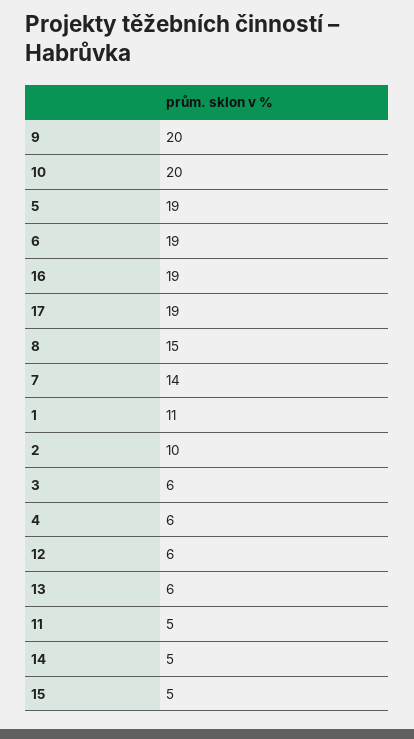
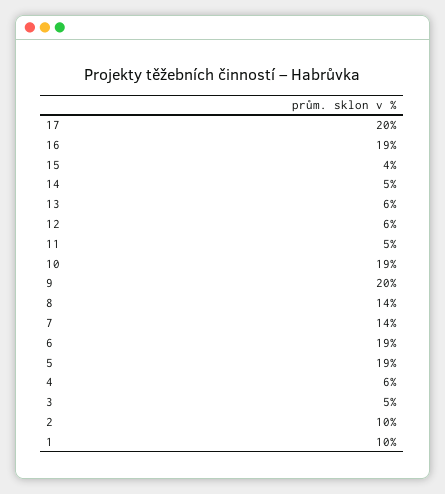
10: 20 -> 19
17: 19 -> 20
8: 15 -> 14
1: 11 -> 10
3: 6 -> 5
15: 5 -> 4

